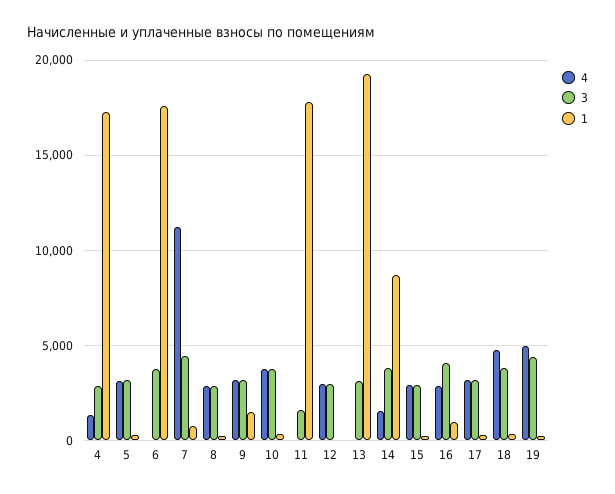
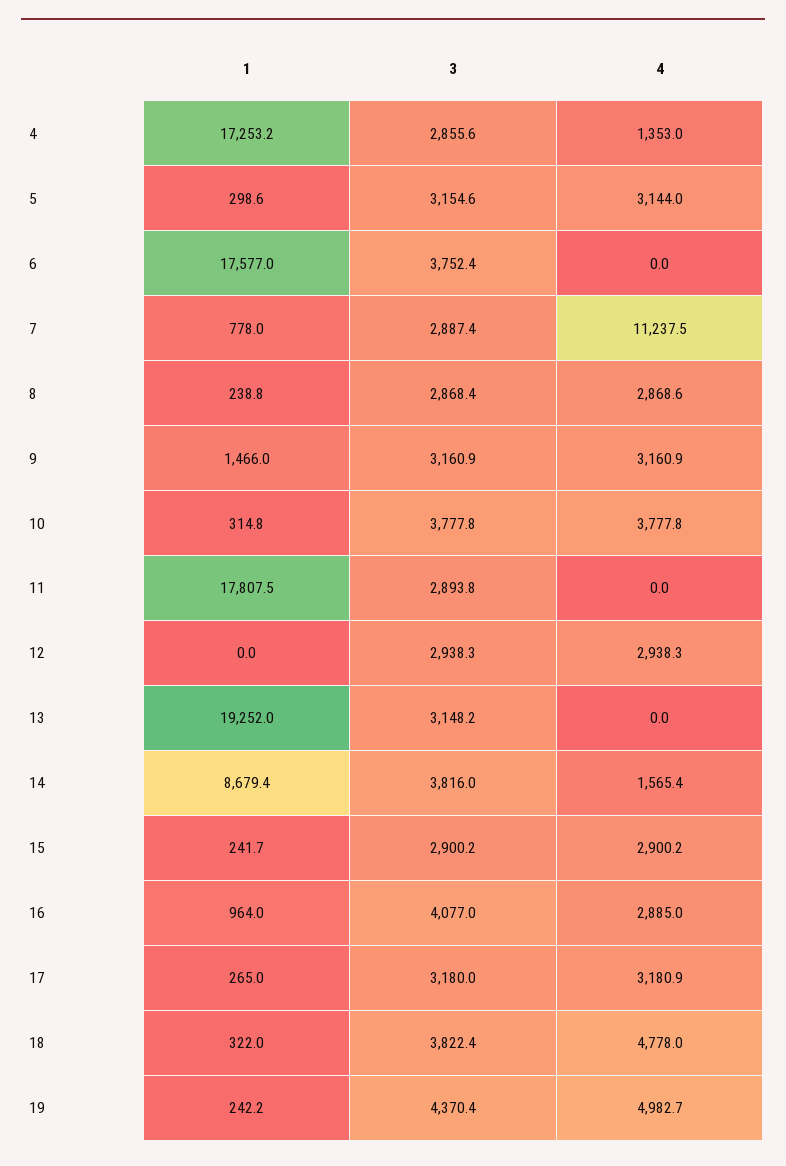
3, 7: 4500 -> 2887.4
3, 11: 1500 -> 2893.8

